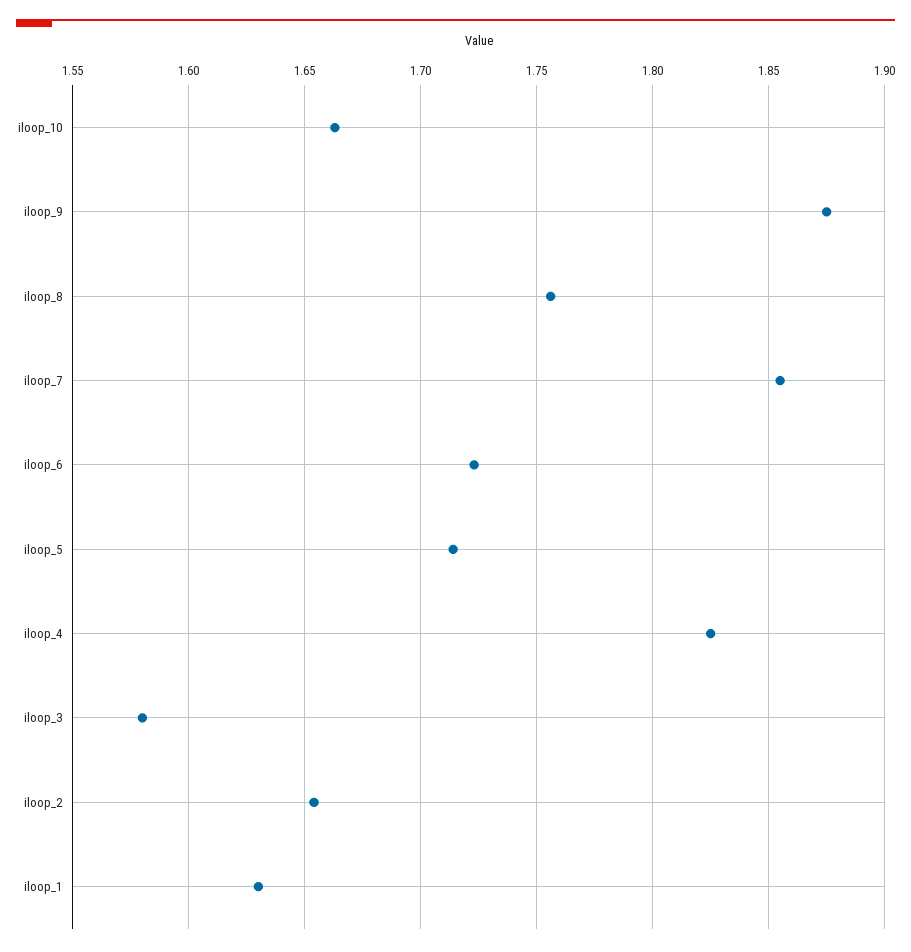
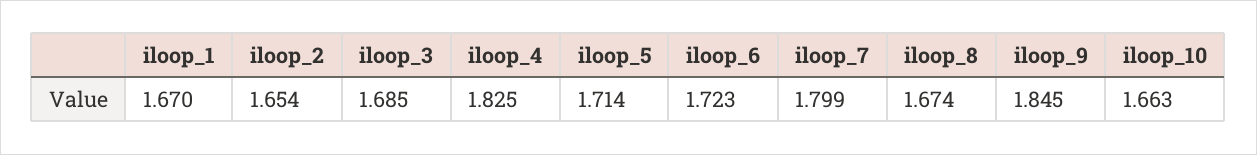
iloop_9: 1.875 -> 1.845
iloop_8: 1.755 -> 1.674
iloop_7: 1.855 -> 1.799
iloop_3: 1.58 -> 1.685
iloop_1: 1.63 -> 1.67

